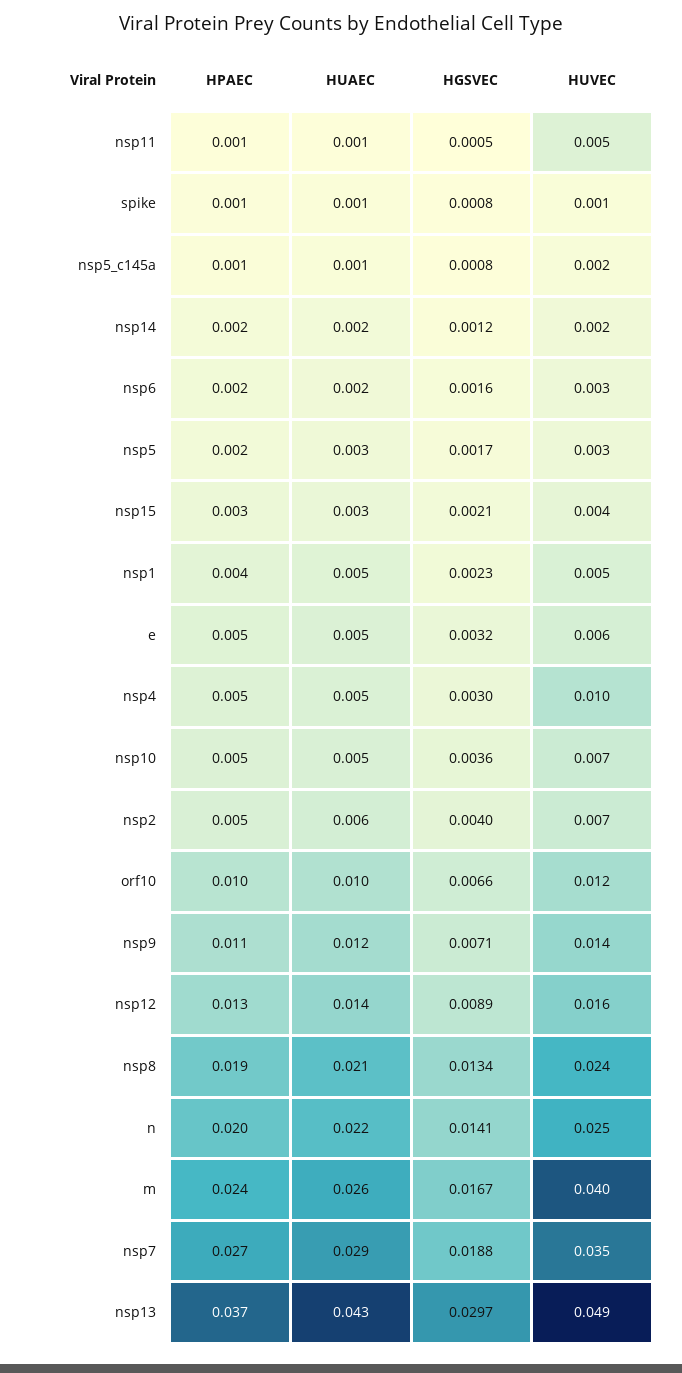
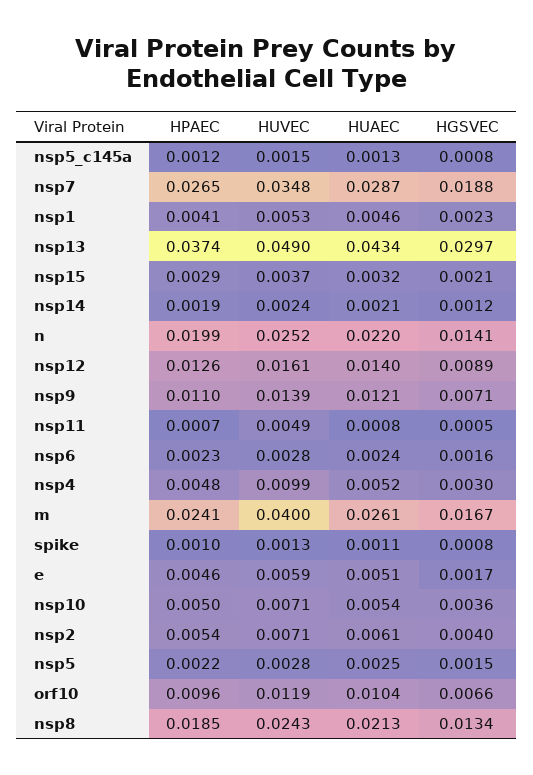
HGSVEC, nsp5: 0.0017 -> 0.0015
HGSVEC, e: 0.0032 -> 0.0017

